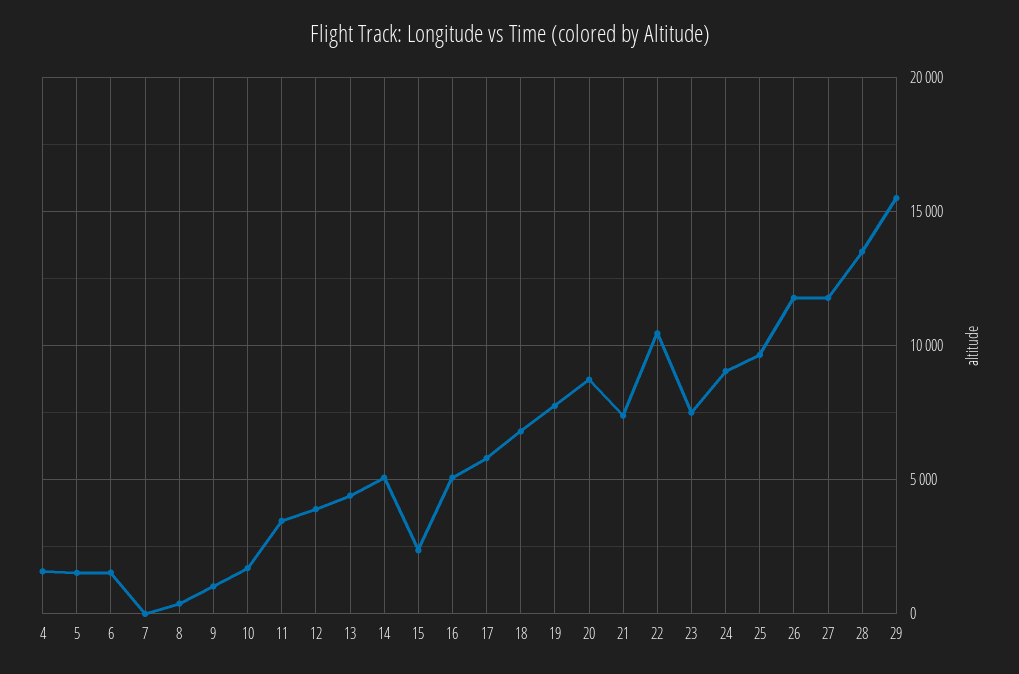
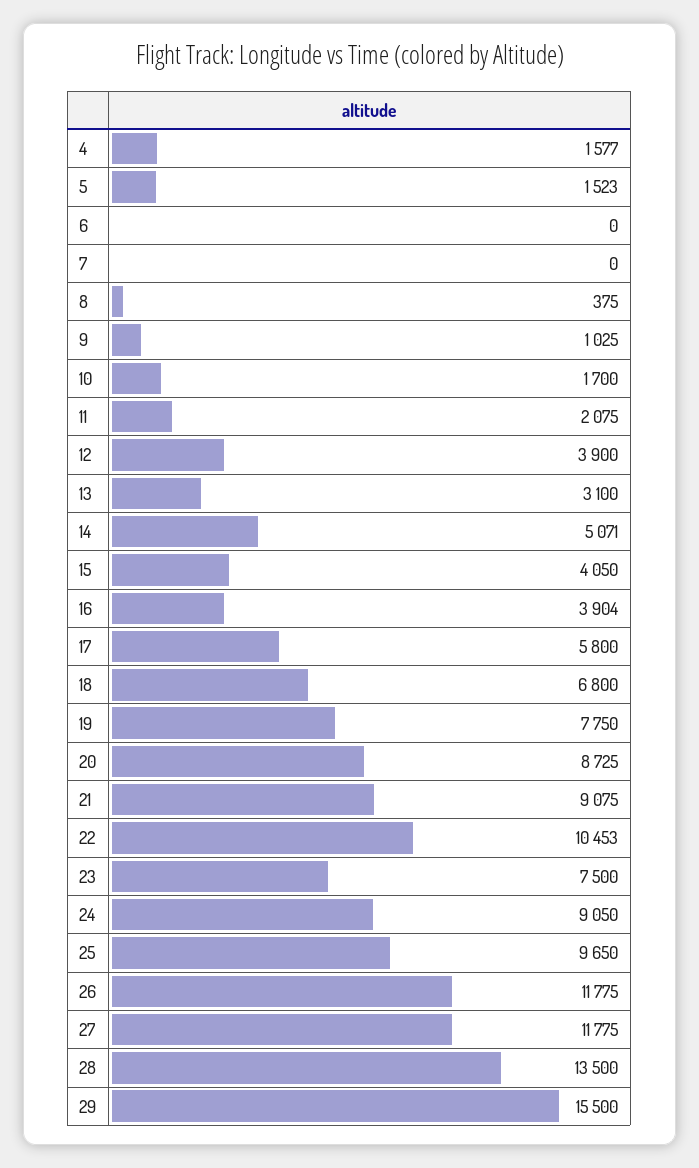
6: 1500 -> 0
11: 3500 -> 2075
13: 4500 -> 3100
15: 2500 -> 4050
16: 5000 -> 3904
21: 7500 -> 9075

